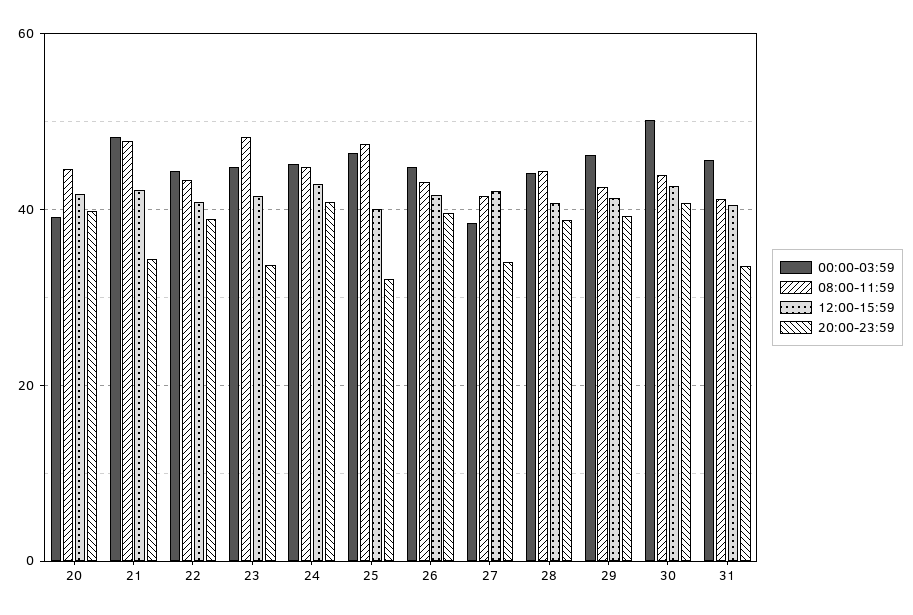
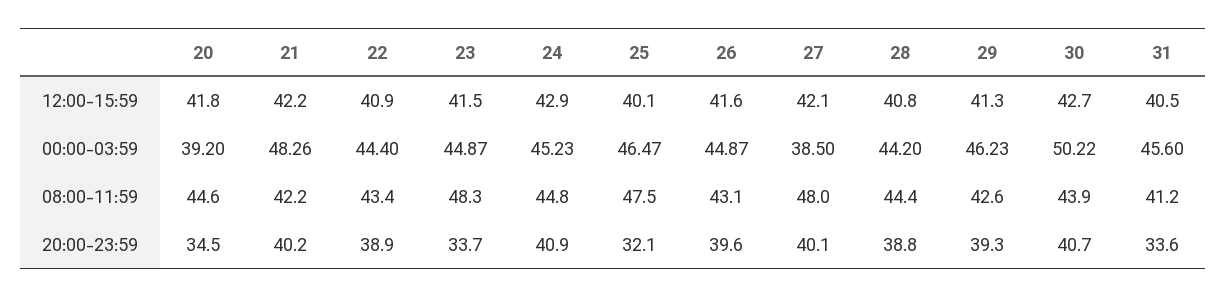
20:00-23:59, 20: 40 -> 34.5
08:00-11:59, 21: 48 -> 42.2
20:00-23:59, 21: 34 -> 40.2
08:00-11:59, 27: 42 -> 48
20:00-23:59, 27: 34 -> 40.1

